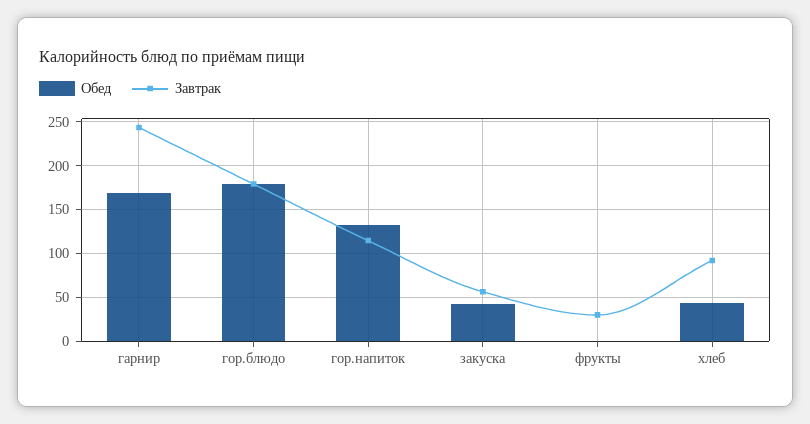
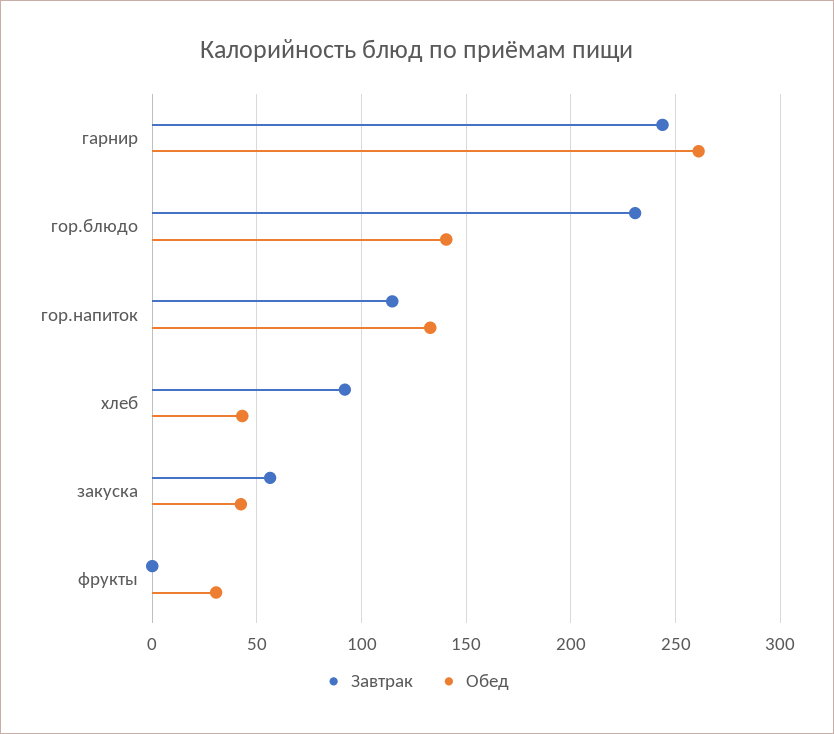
Обед, гарнир: 170 -> 260
Обед, гор.блюдо: 180 -> 140
Завтрак, гор.блюдо: 180 -> 230
Обед, фрукты: 0 -> 30
Завтрак, фрукты: 30 -> 0

